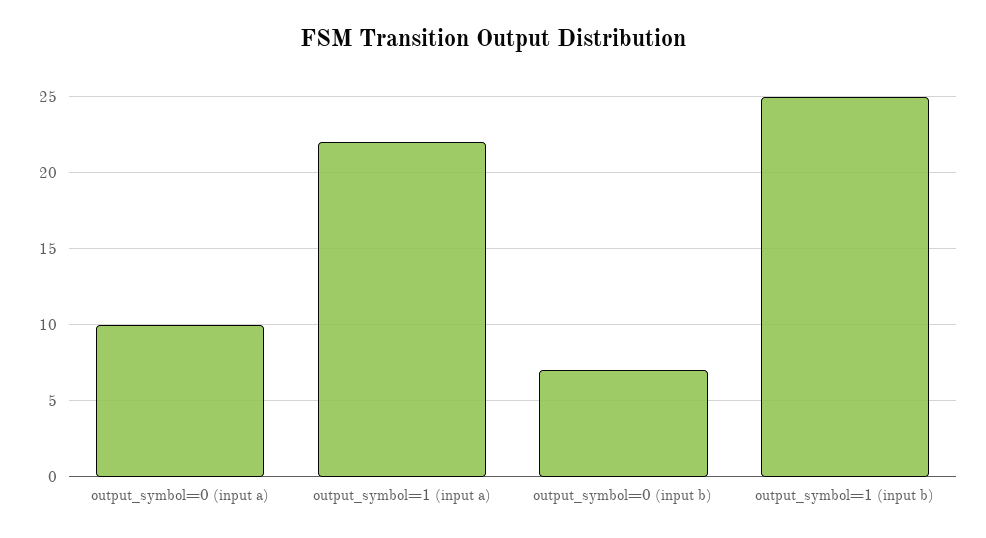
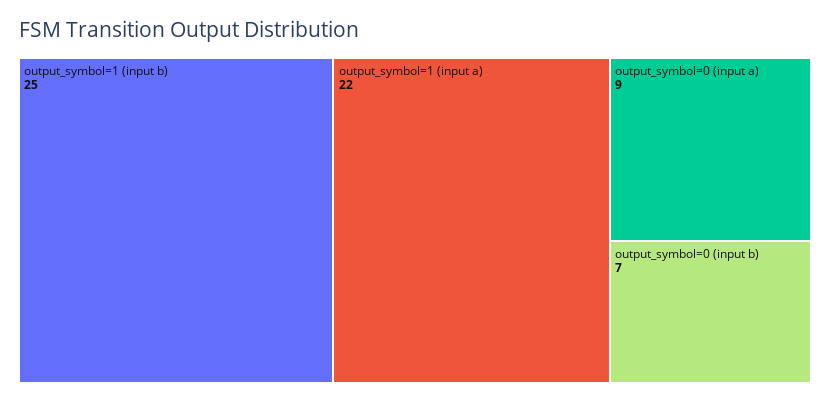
output_symbol=0 (input a): 10 -> 9

